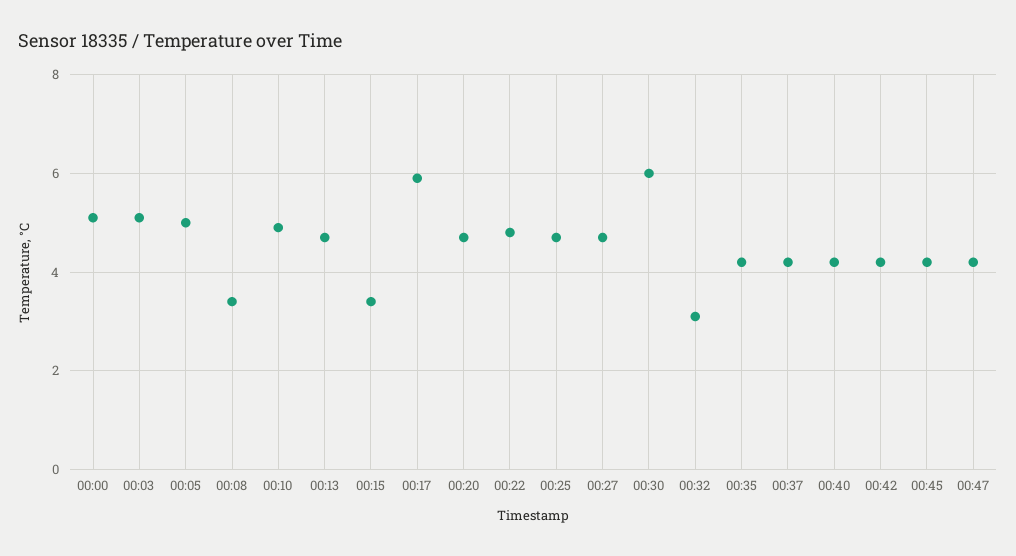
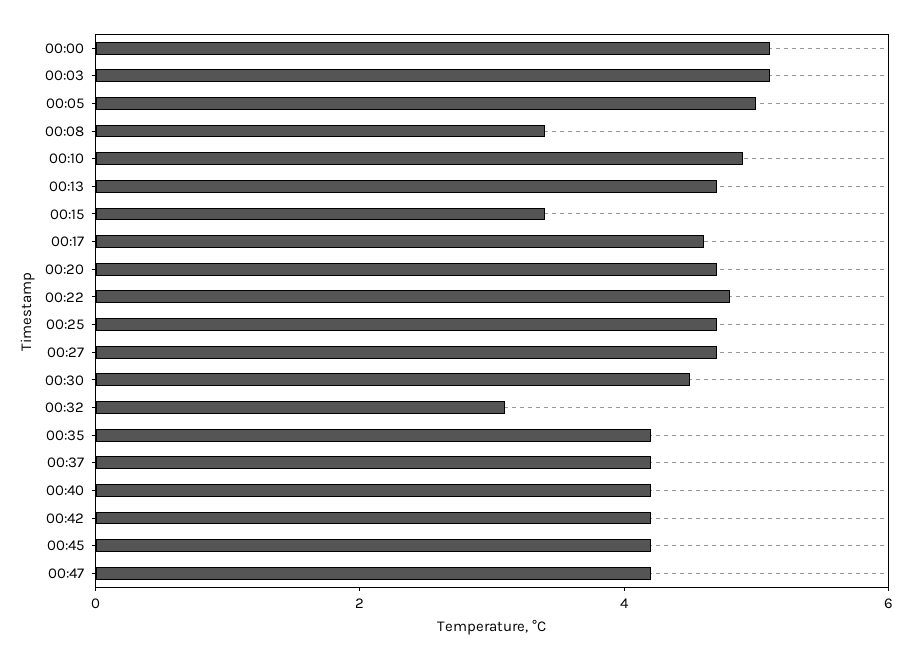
00:17: 6 -> 4.5
00:30: 6 -> 4.5

